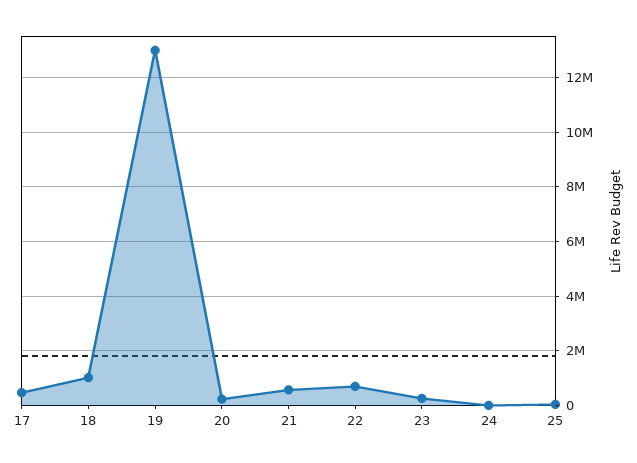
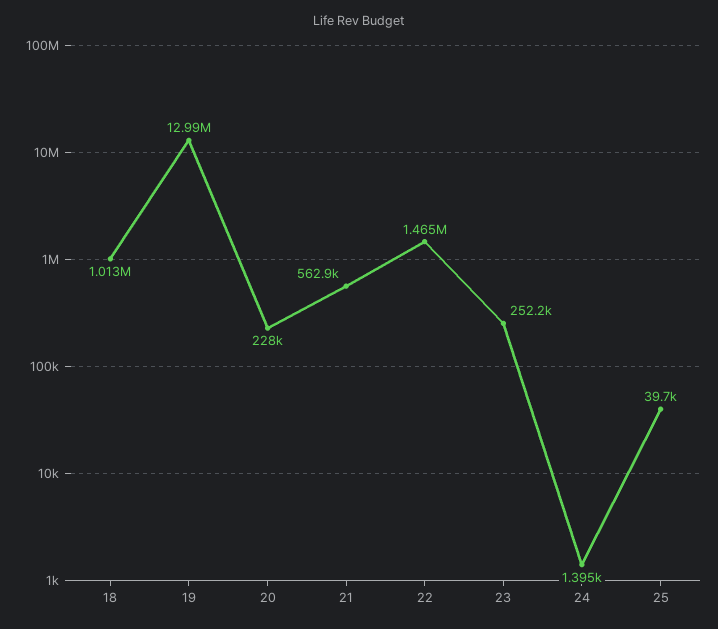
17: 500000 -> none
22: 750000 -> 1465000

